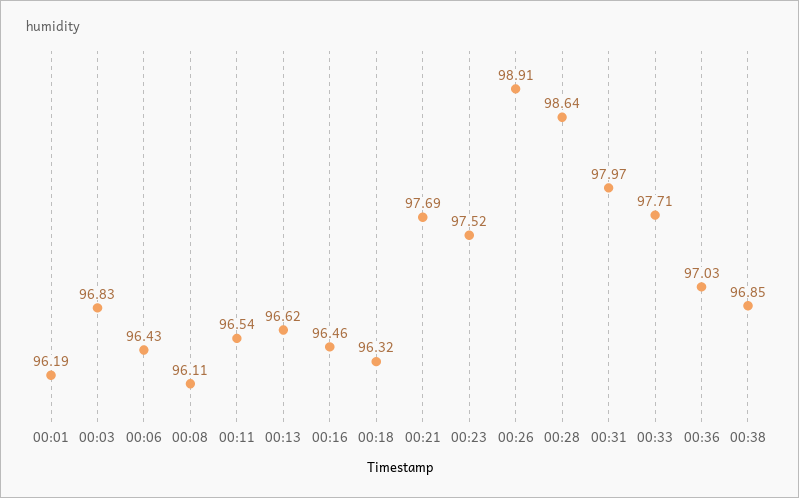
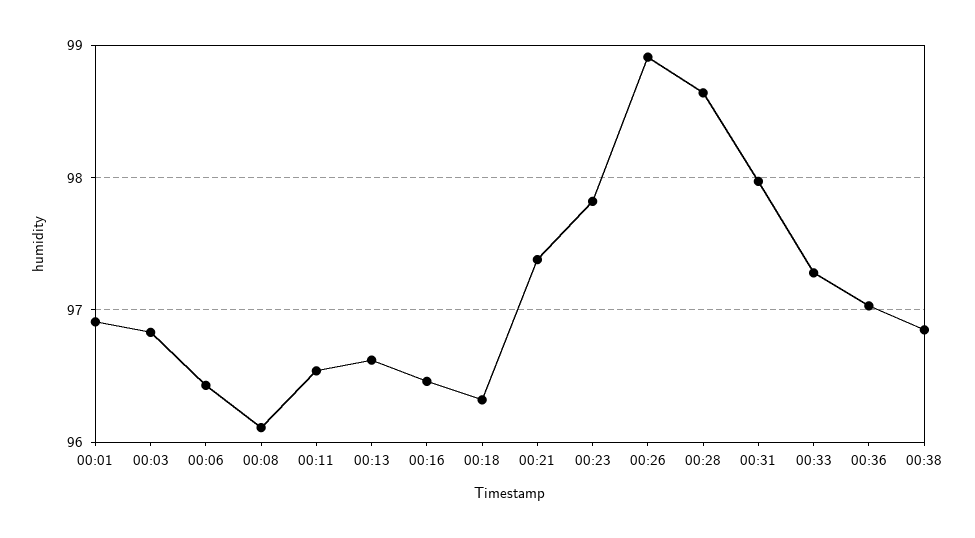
00:01: 96.19 -> 96.9
00:21: 97.69 -> 97.4
00:23: 97.52 -> 97.8
00:33: 97.71 -> 97.3

